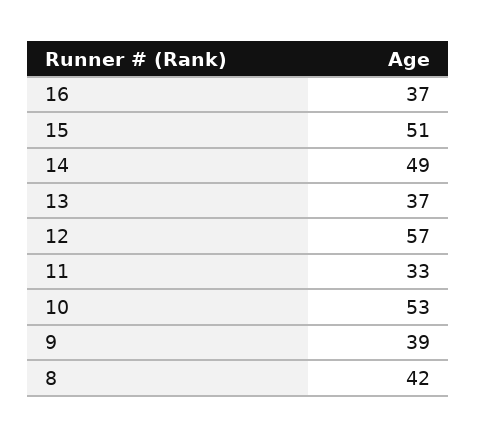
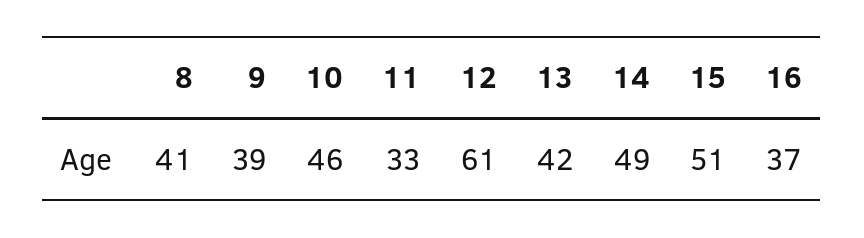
13: 37 -> 42
12: 57 -> 61
10: 53 -> 46
8: 42 -> 41

